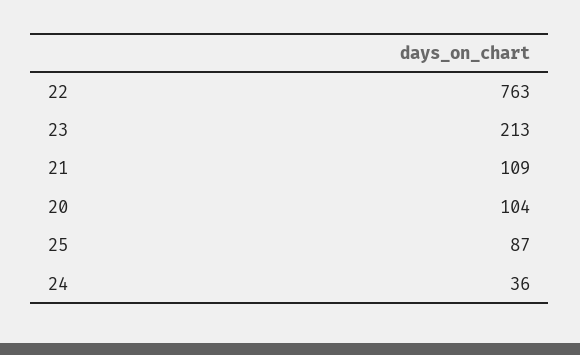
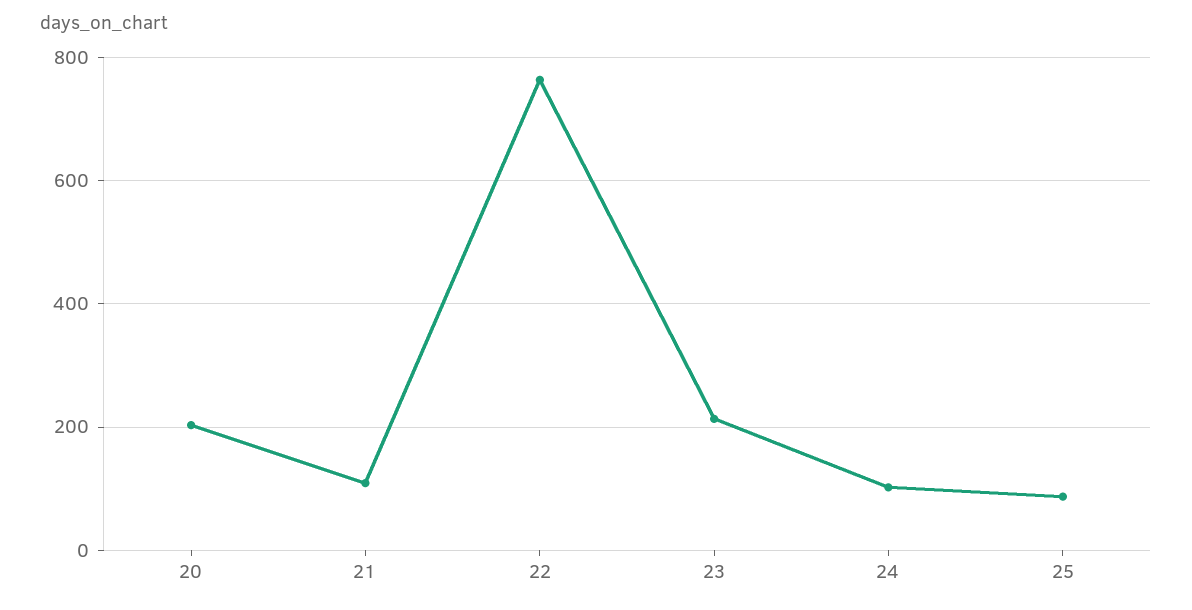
20: 104 -> 200
24: 36 -> 100

